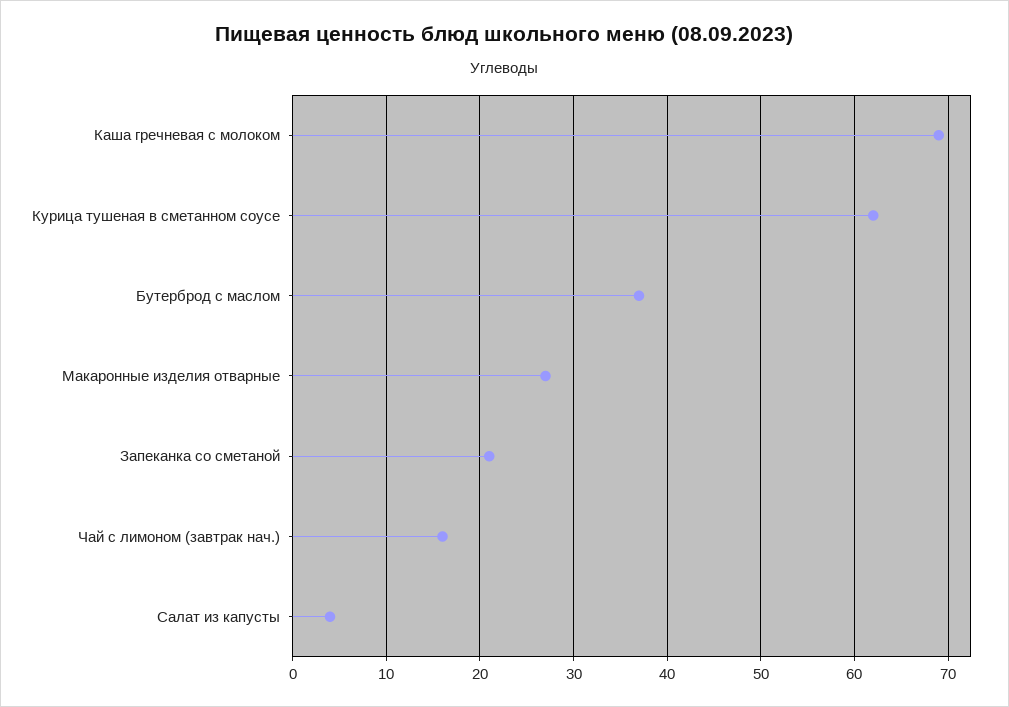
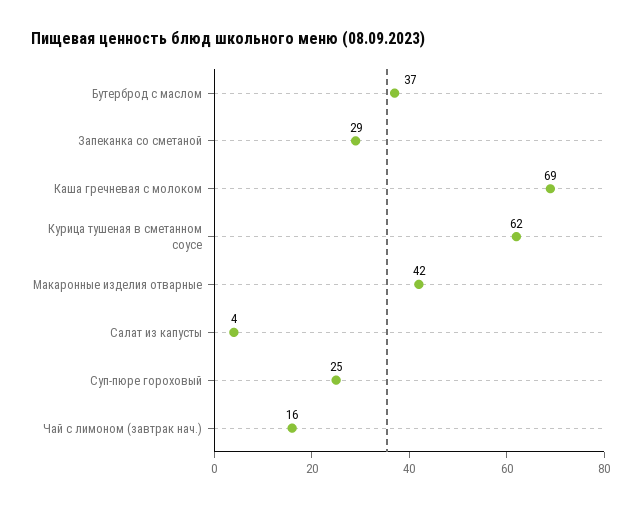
Макаронные изделия отварные: 27 -> 42
Запеканка со сметаной: 21 -> 29
Суп-пюре гороховый: none -> 25

